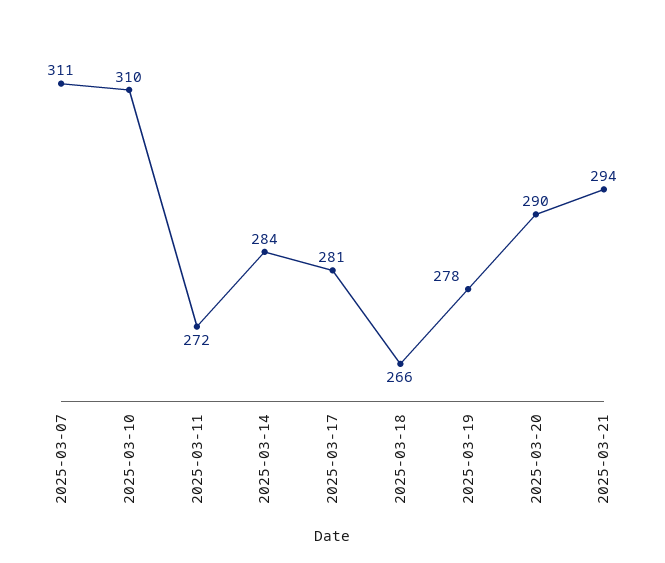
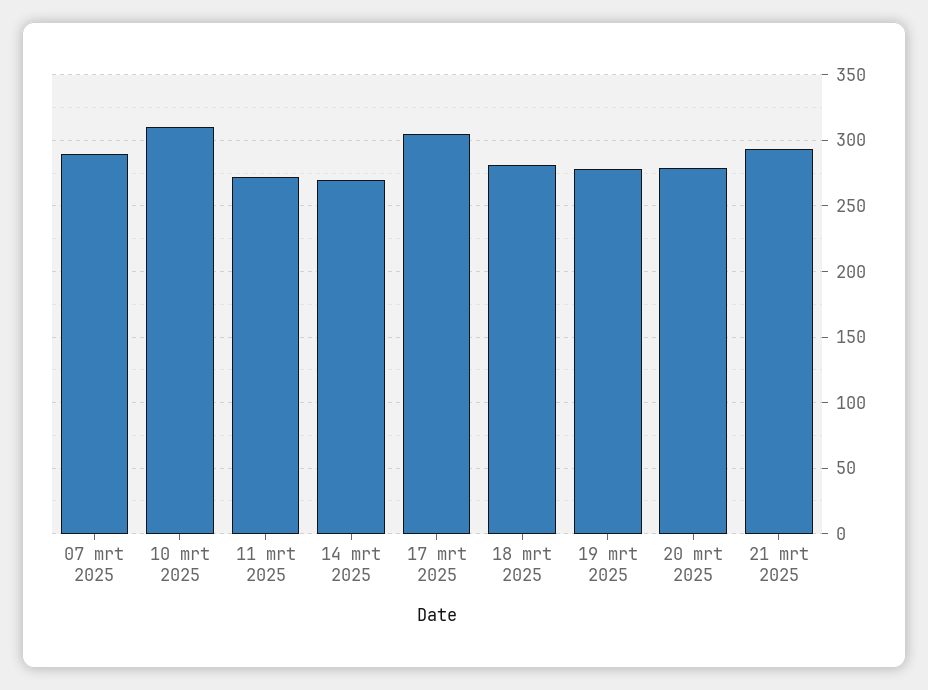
2025-03-07: 311 -> 290
2025-03-14: 284 -> 270
2025-03-17: 281 -> 305
2025-03-18: 266 -> 280
2025-03-20: 290 -> 280

